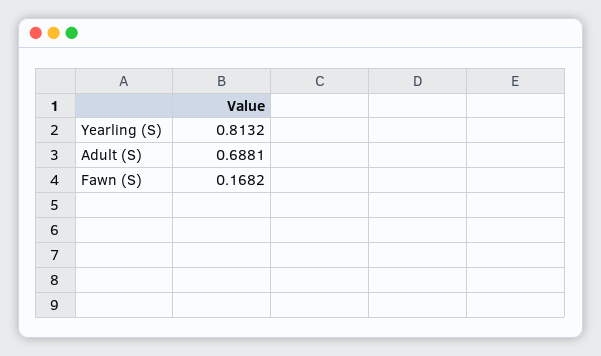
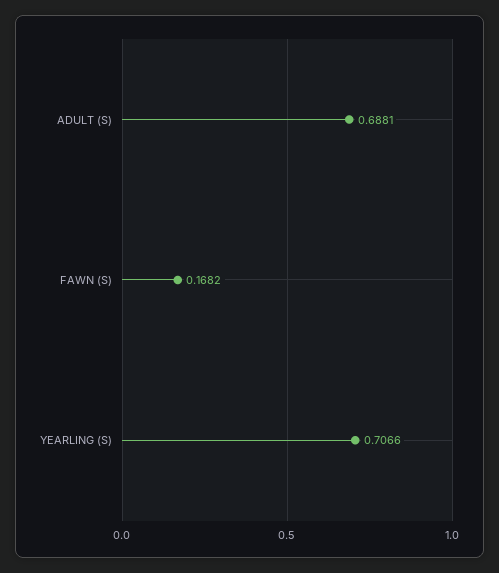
Yearling (S): 0.8132 -> 0.7066

